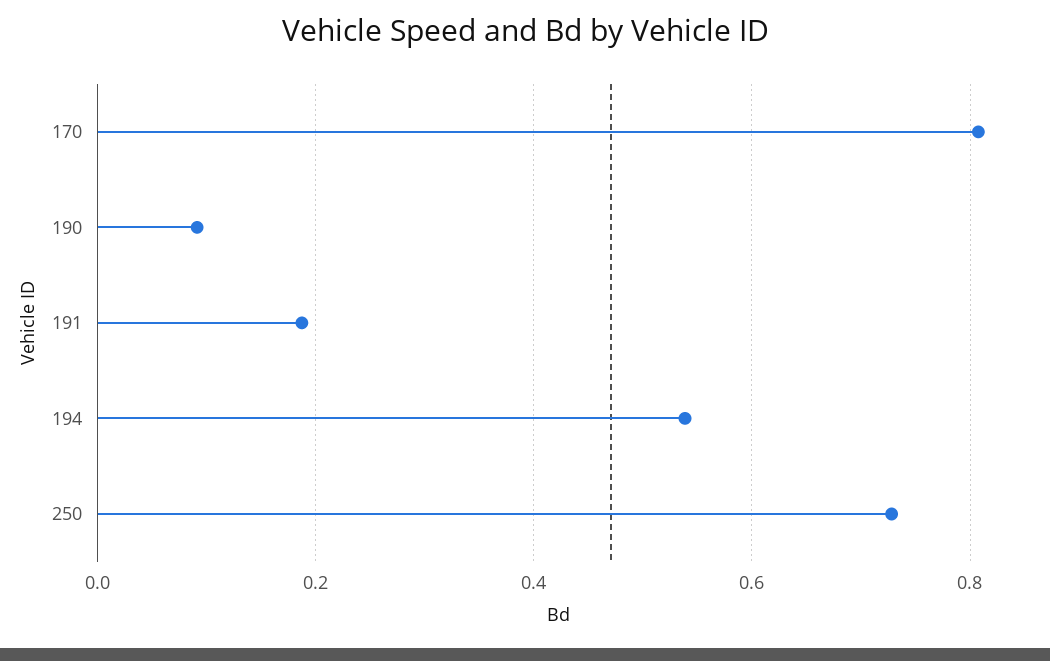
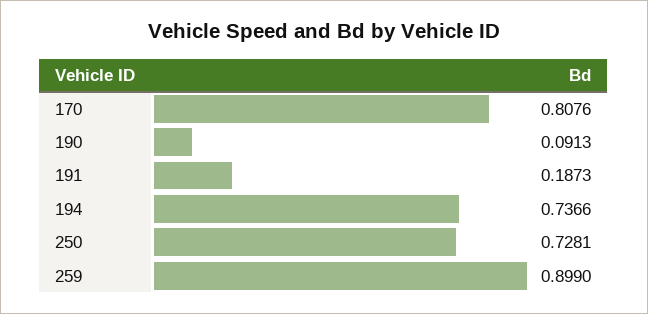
194: 0.54 -> 0.7366
259: none -> 0.899

